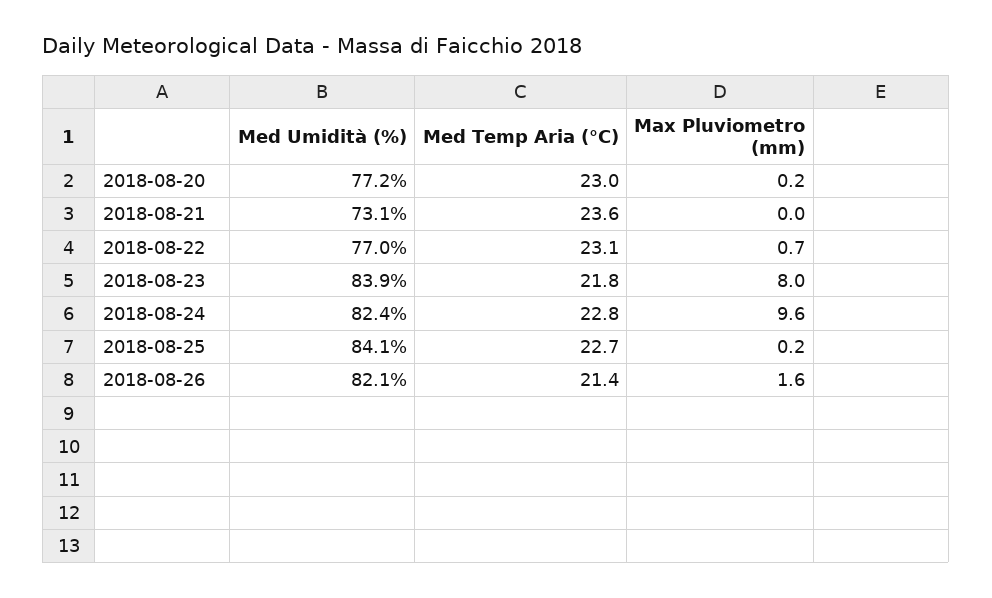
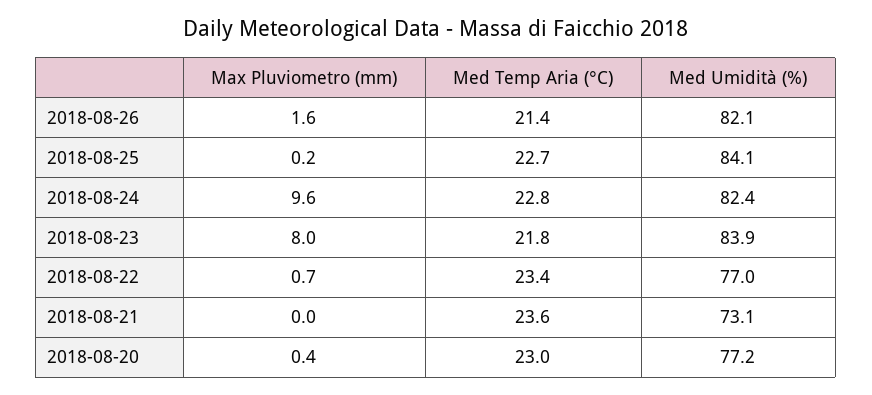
Max Pluviometro (mm), 2018-08-20: 0.2 -> 0.4
Med Temp Aria (°C), 2018-08-22: 23.1 -> 23.4

